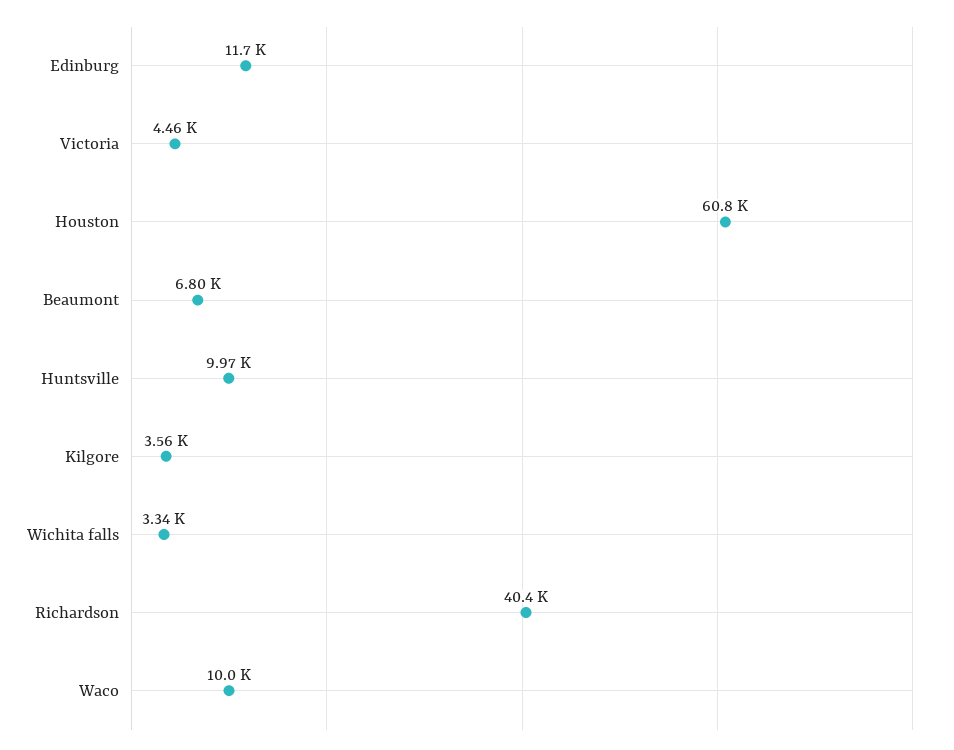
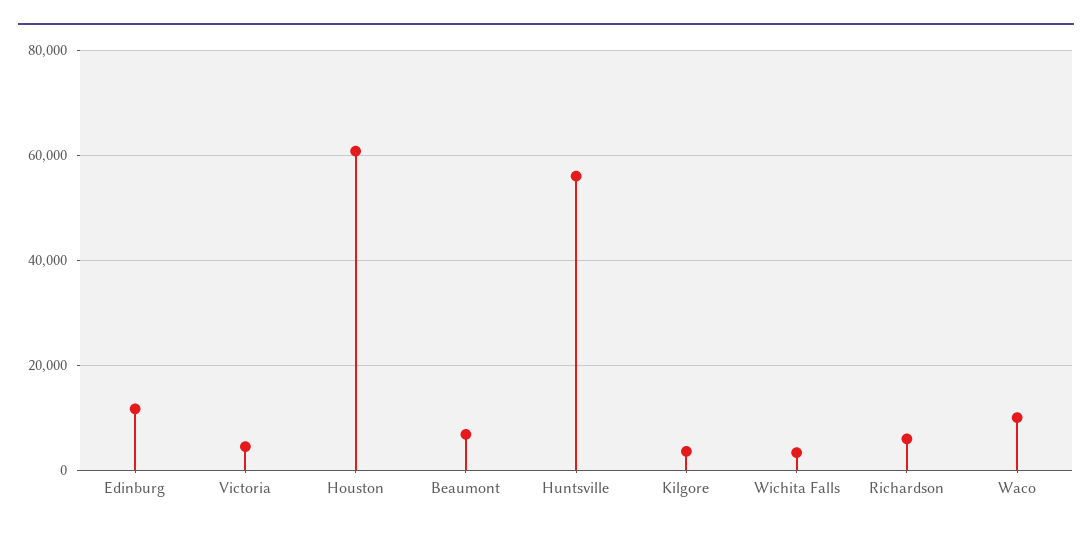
Huntsville: 9970 -> 56000
Richardson: 40400 -> 6000

